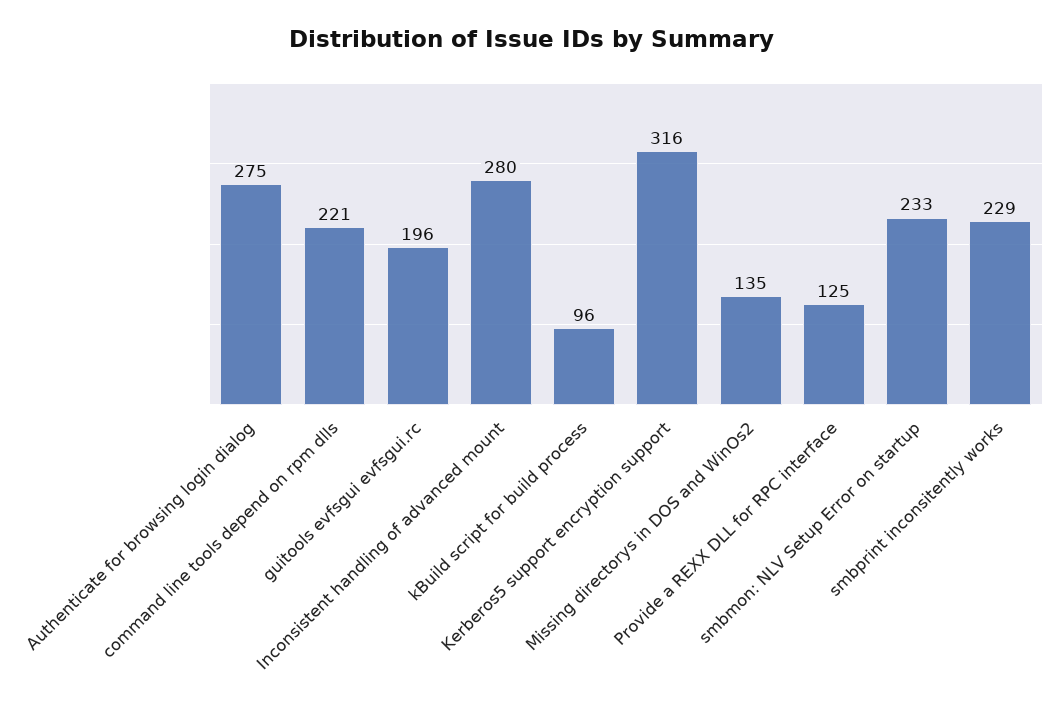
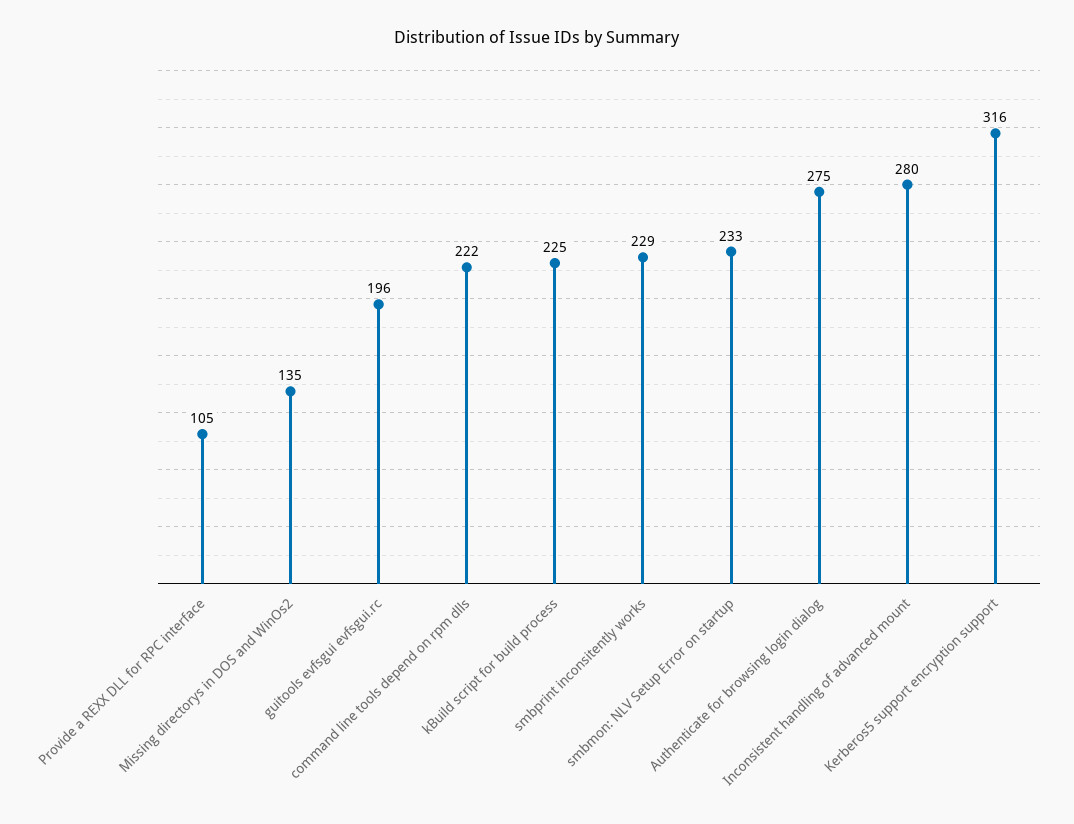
command line tools depend on rpm dlls: 221 -> 222
kBuild script for build process: 96 -> 225
Provide a REXX DLL for RPC interface: 125 -> 105

